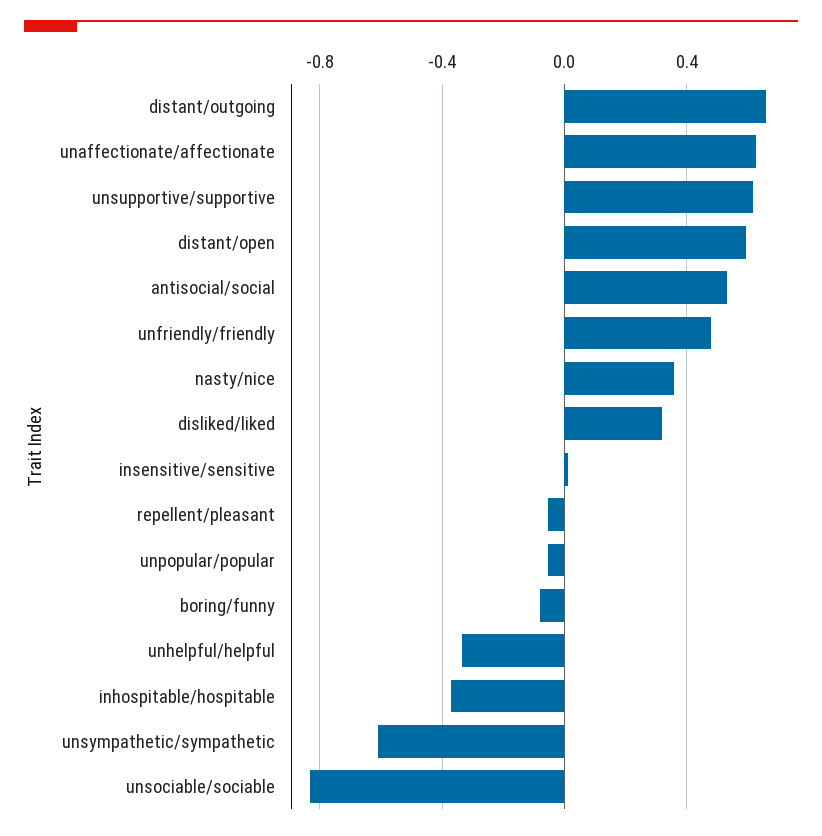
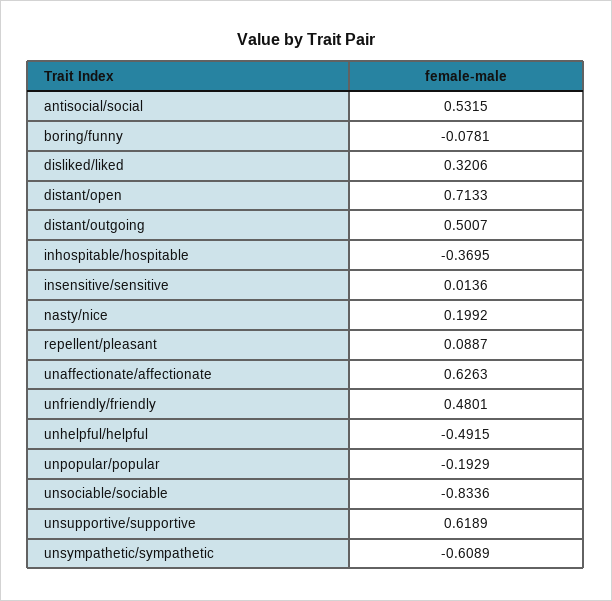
distant/outgoing: 0.65 -> 0.5007
distant/open: 0.6 -> 0.7133
nasty/nice: 0.35 -> 0.1992
repellent/pleasant: -0.05 -> 0.0887
unpopular/popular: -0.05 -> -0.1929
unhelpful/helpful: -0.35 -> -0.4915

